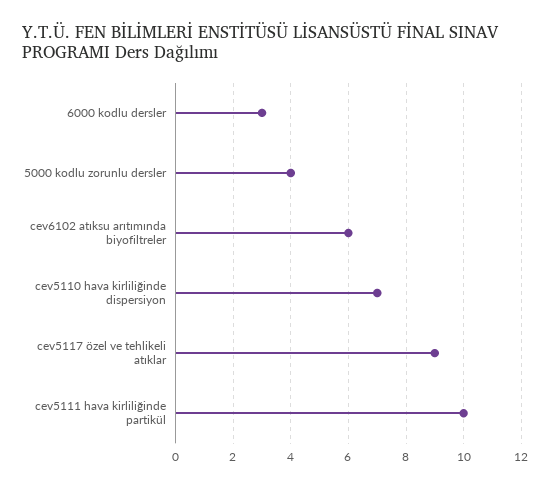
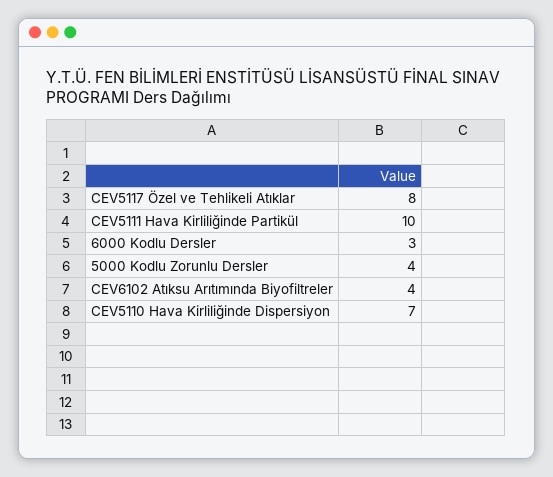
cev6102 atıksu arıtımında biyofiltreler: 6 -> 4
cev5117 özel ve tehlikeli atıklar: 9 -> 8

